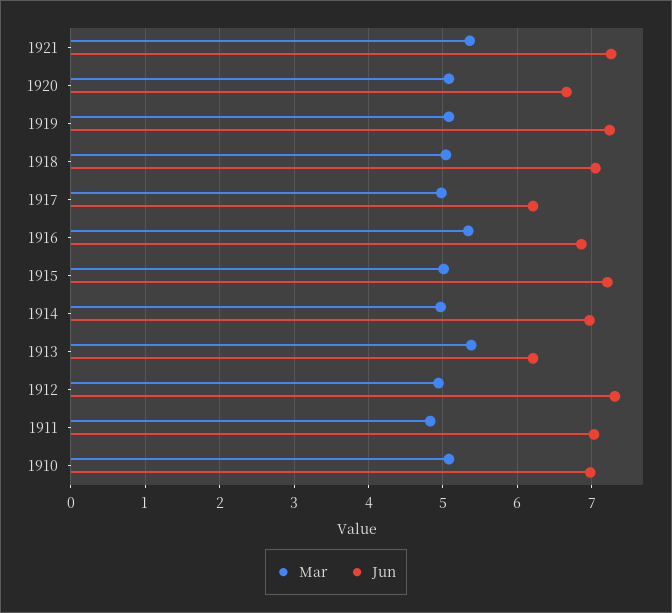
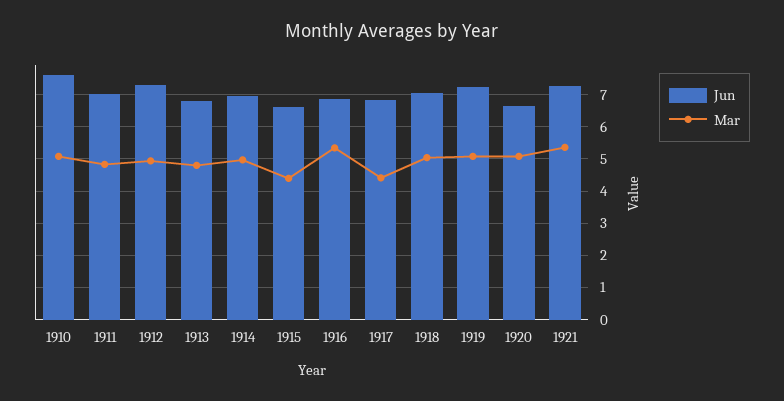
Mar, 1917: 5 -> 4.4
Jun, 1917: 6.2 -> 6.8
Mar, 1915: 5 -> 4.4
Jun, 1915: 7.2 -> 6.6
Mar, 1913: 5.4 -> 4.8
Jun, 1913: 6.2 -> 6.8
Jun, 1910: 7 -> 7.6

